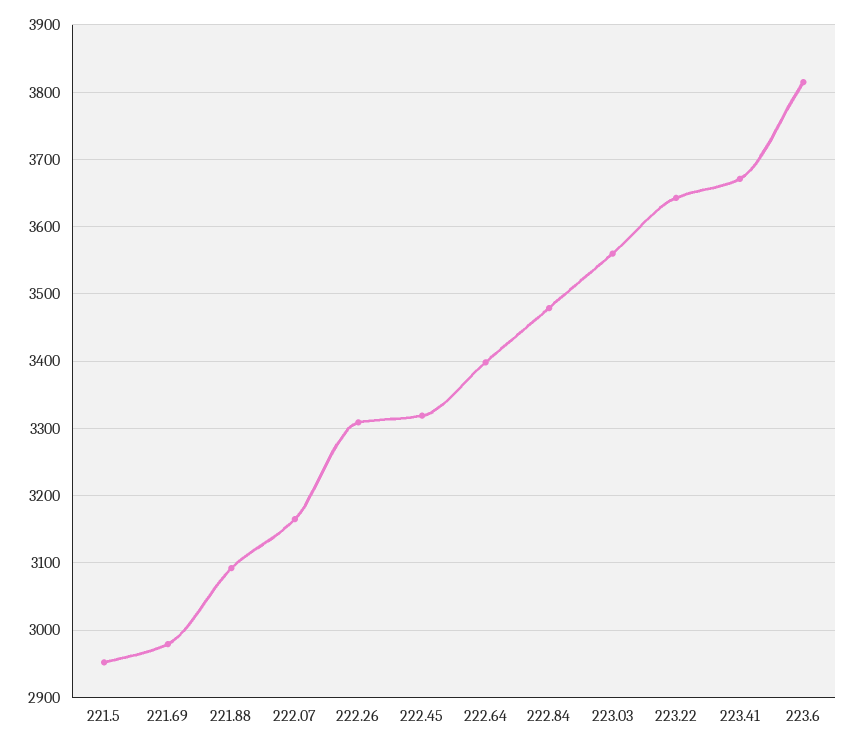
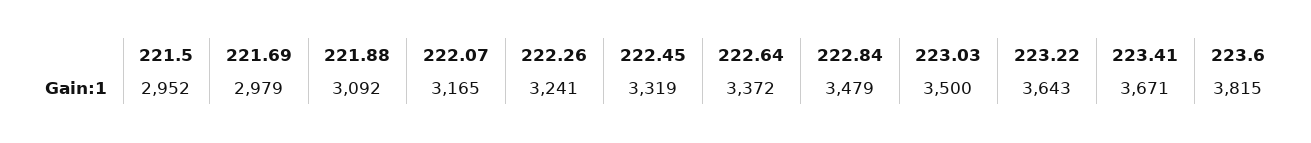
222.26: 3310 -> 3241
222.64: 3400 -> 3372
223.03: 3560 -> 3500

